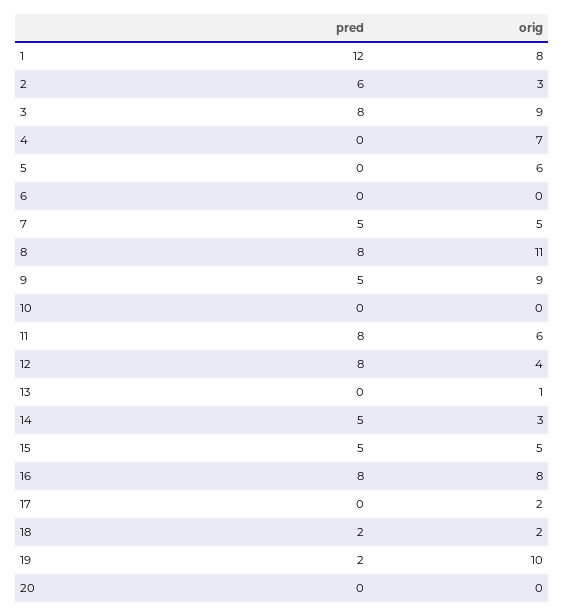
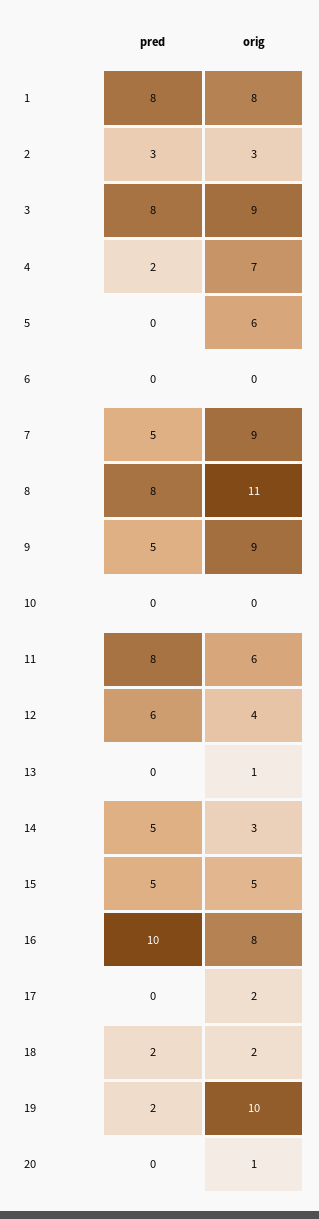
pred, 1: 12 -> 8
pred, 2: 6 -> 3
pred, 4: 0 -> 2
orig, 7: 5 -> 9
pred, 12: 8 -> 6
pred, 16: 8 -> 10
orig, 20: 0 -> 1

